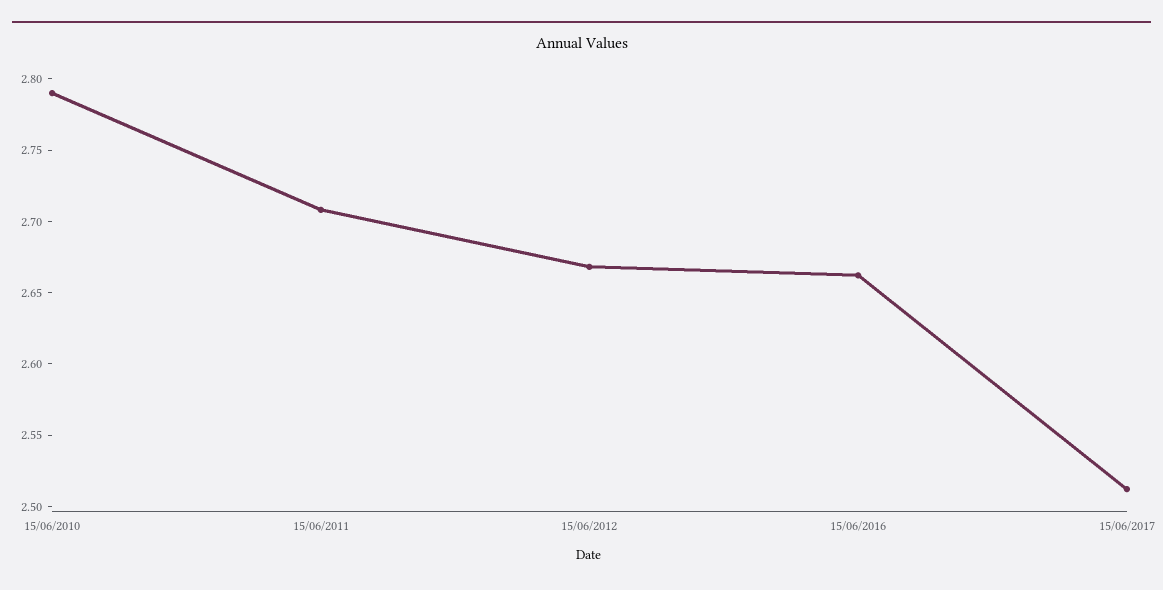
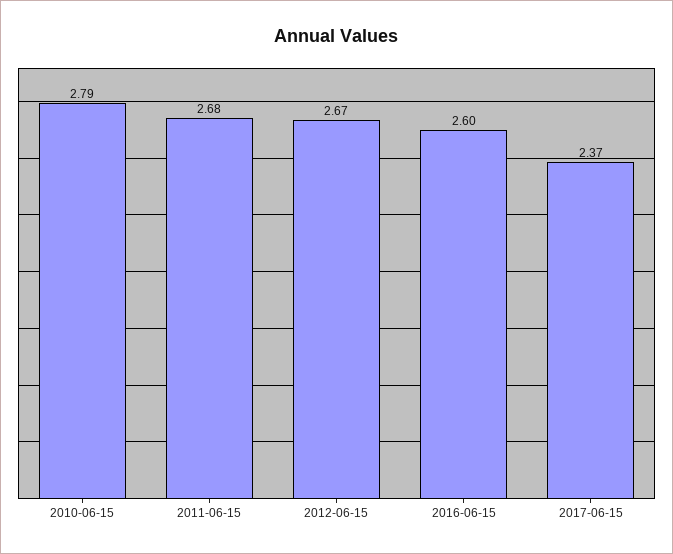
15/06/2011: 2.71 -> 2.68
15/06/2016: 2.66 -> 2.6
15/06/2017: 2.51 -> 2.37

